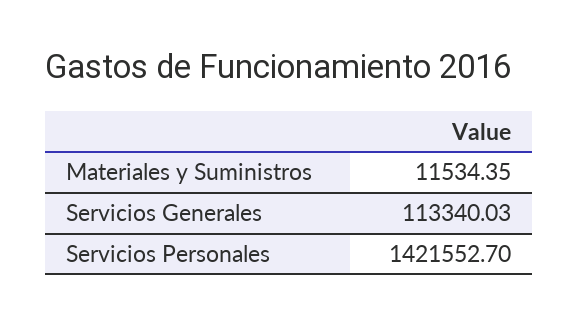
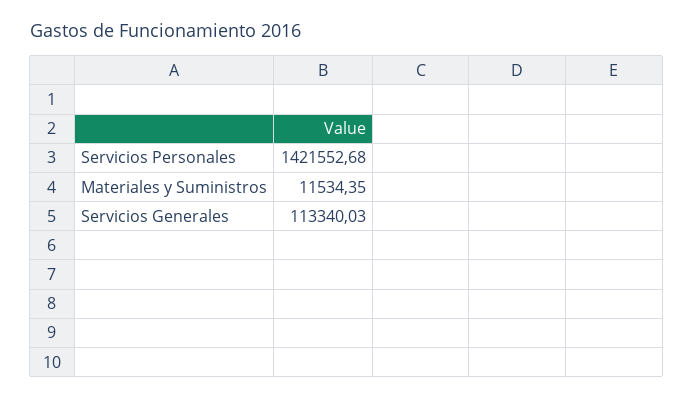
Servicios Personales: 1421552.7 -> 1421552.68

